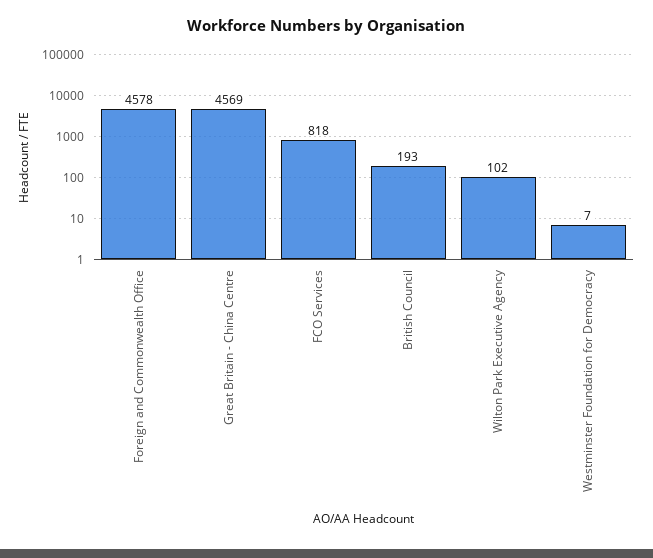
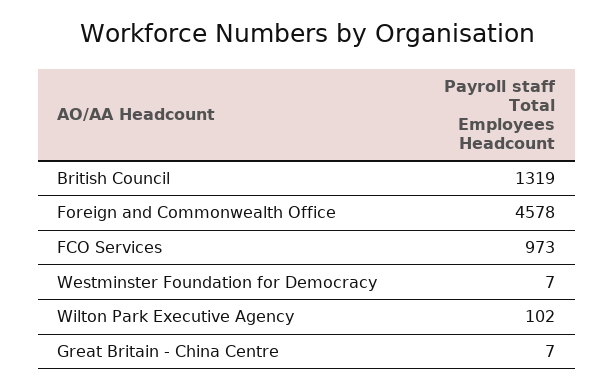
Great Britain - China Centre: 4569 -> 7
FCO Services: 818 -> 973
British Council: 193 -> 1319

